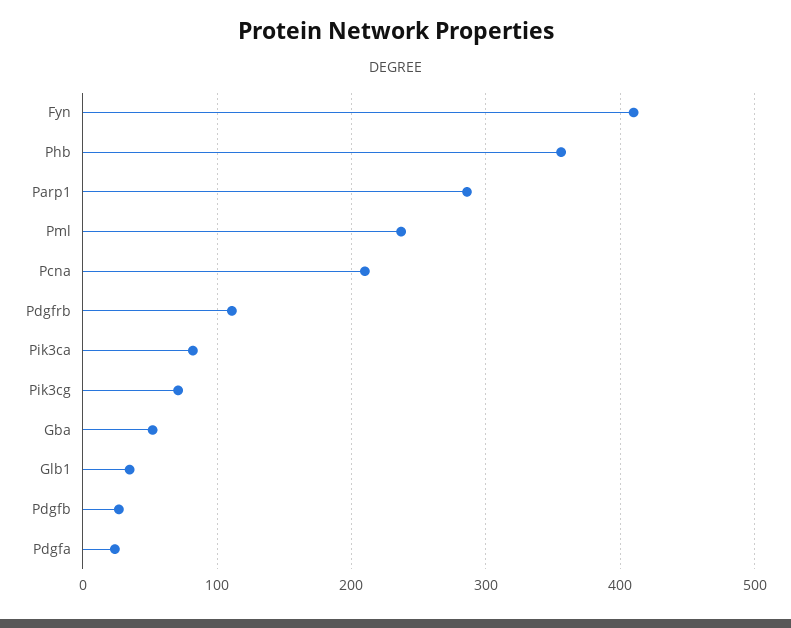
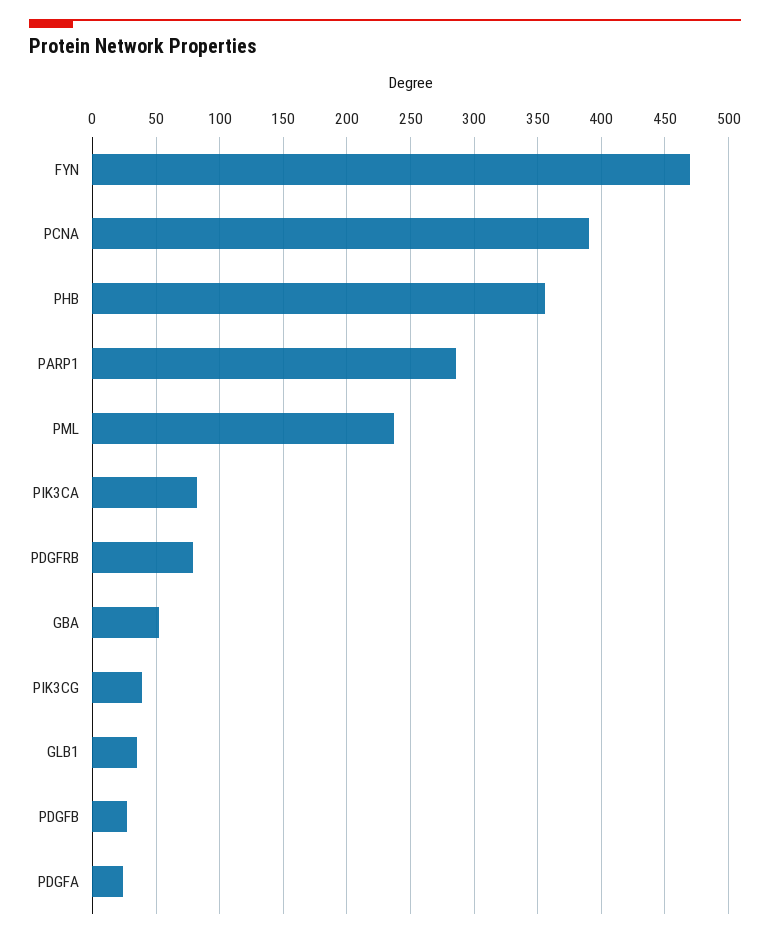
Fyn: 410 -> 470
Pcna: 210 -> 390
Pdgfrb: 110 -> 80
Pik3cg: 70 -> 40

